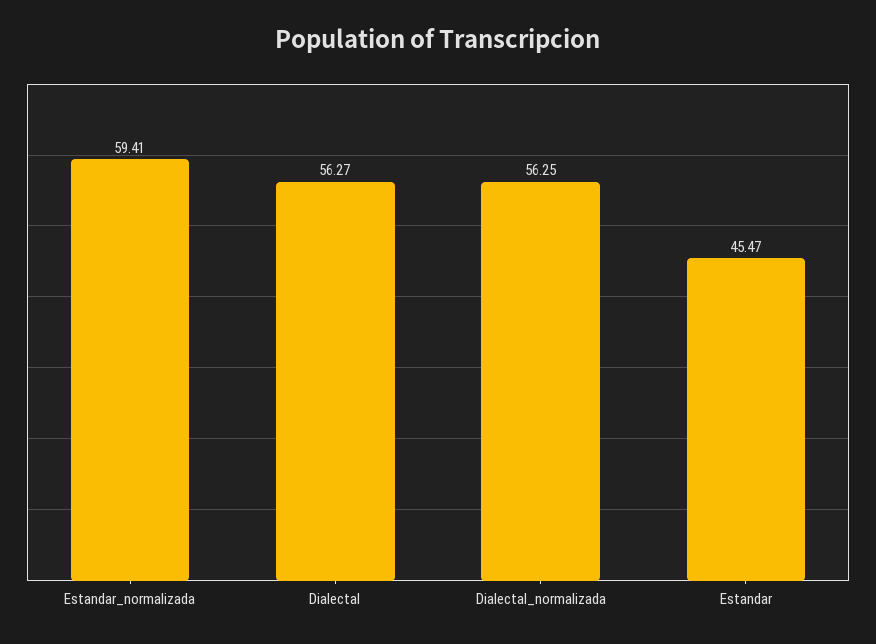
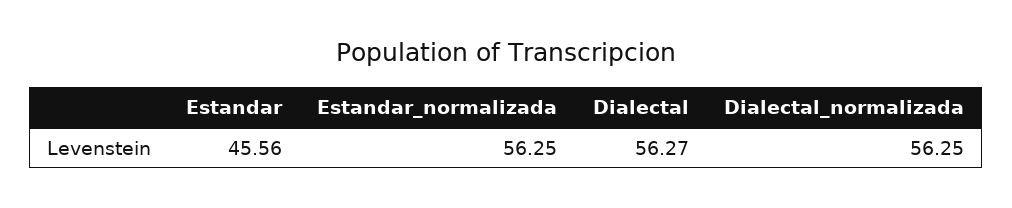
Estandar_normalizada: 59.41 -> 56.25
Estandar: 45.47 -> 45.56

